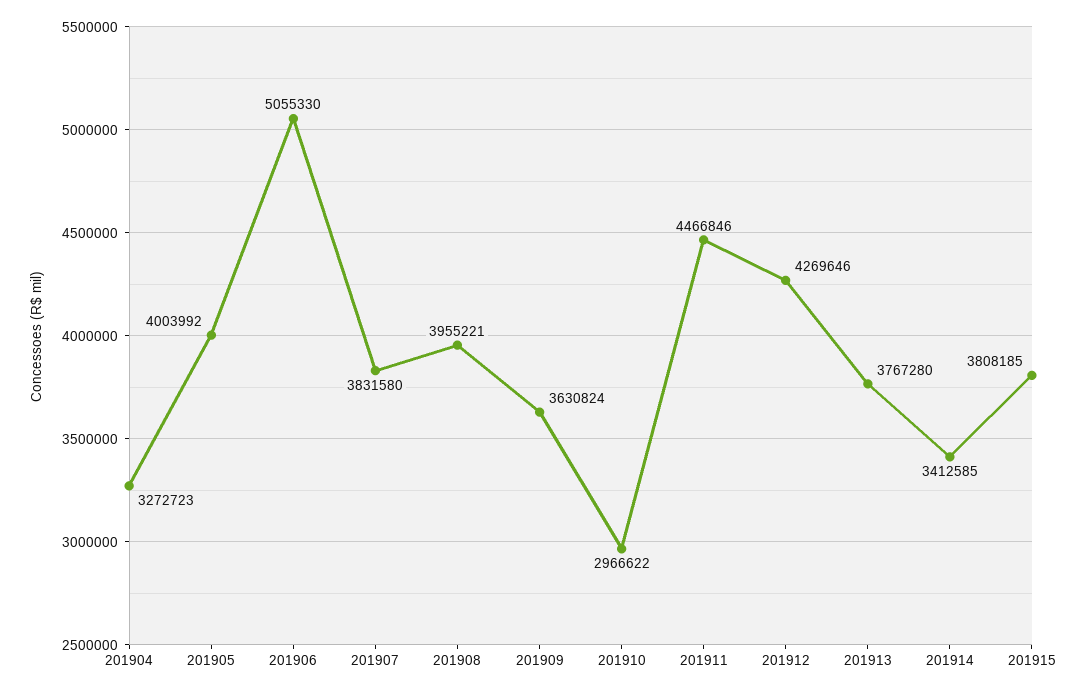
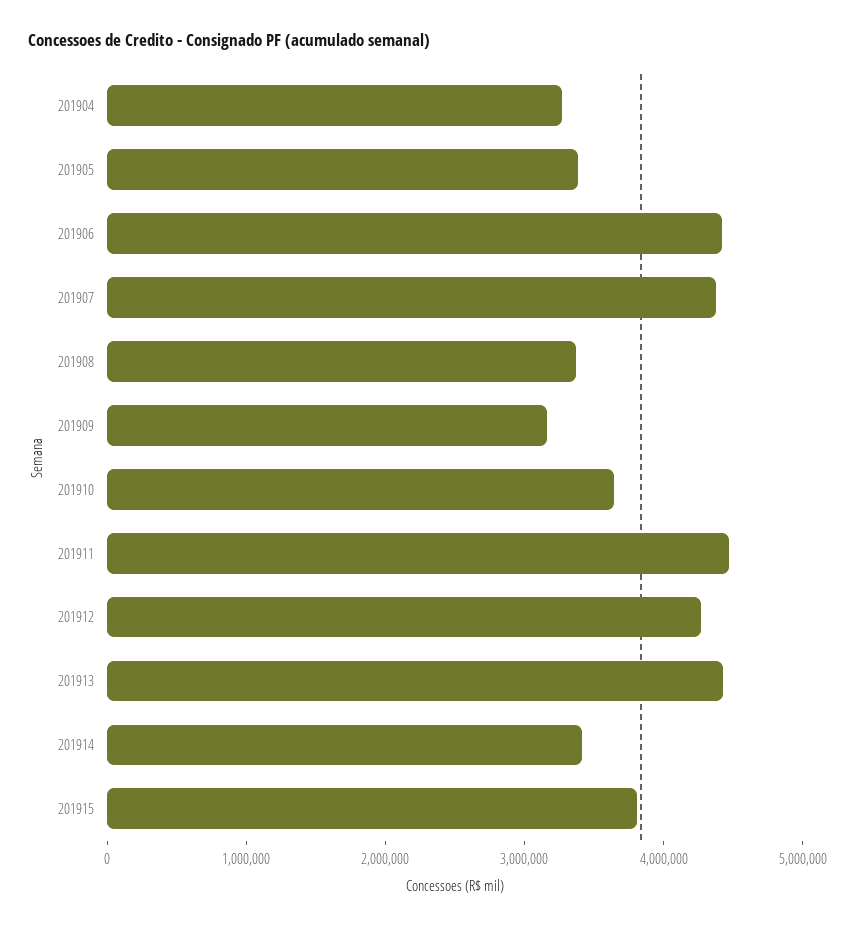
201905: 4003992 -> 3400000
201906: 5055330 -> 4400000
201907: 3831580 -> 4400000
201908: 3955221 -> 3400000
201909: 3630824 -> 3200000
201910: 2966622 -> 3600000
201913: 3767280 -> 4400000

